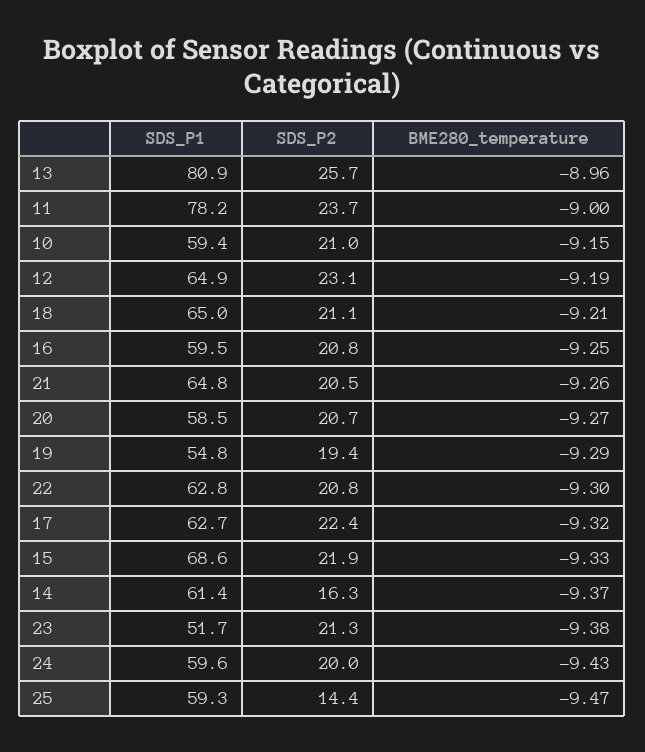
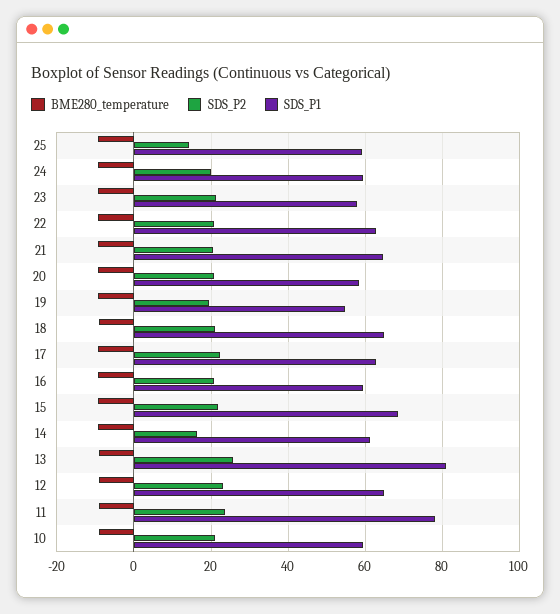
SDS_P1, 23: 51.7 -> 58

